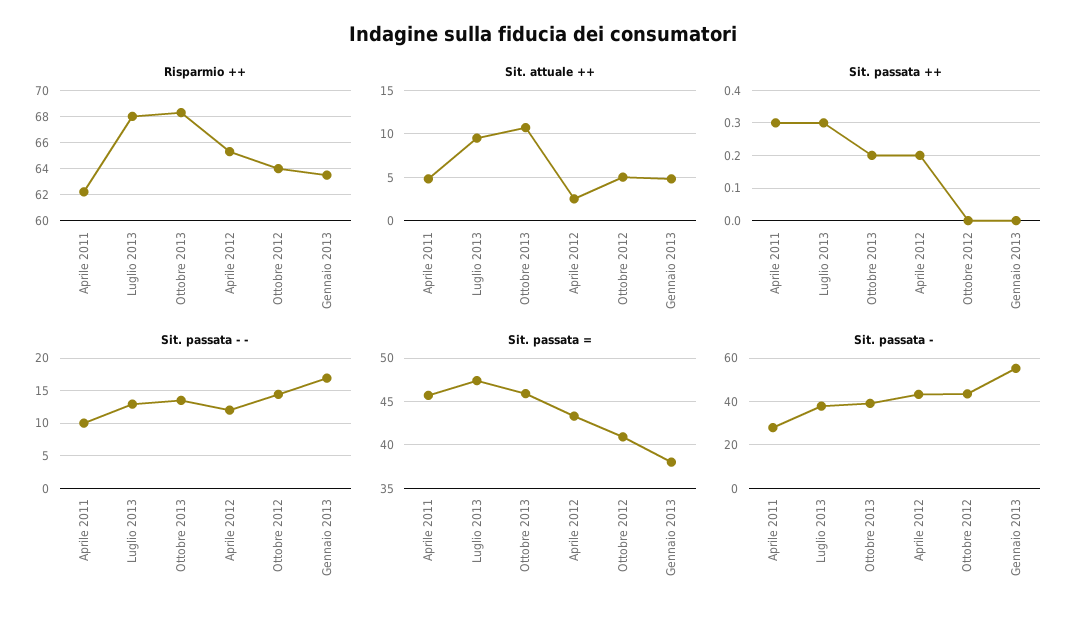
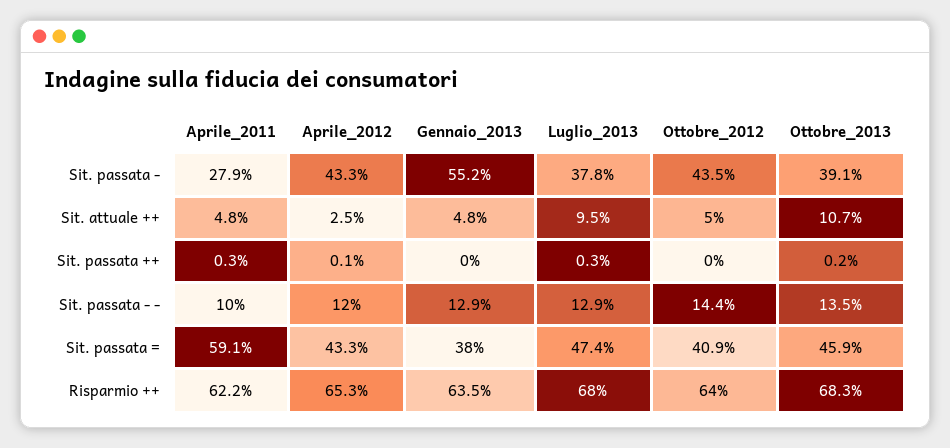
Sit. passata ++, Aprile 2012: 0.2 -> 0.1
Sit. passata - -, Gennaio 2013: 17 -> 12.9
Sit. passata =, Aprile 2011: 46 -> 59.1

